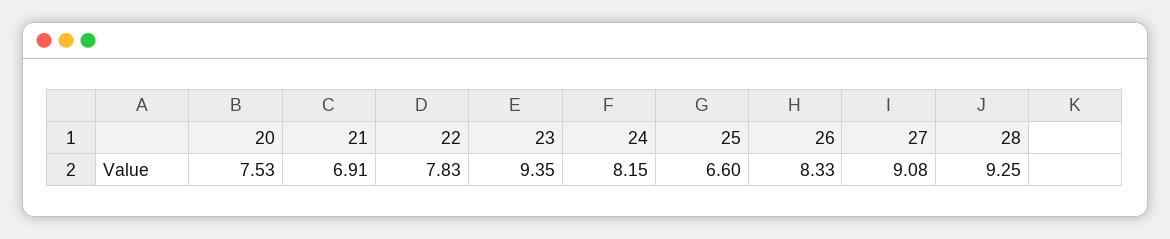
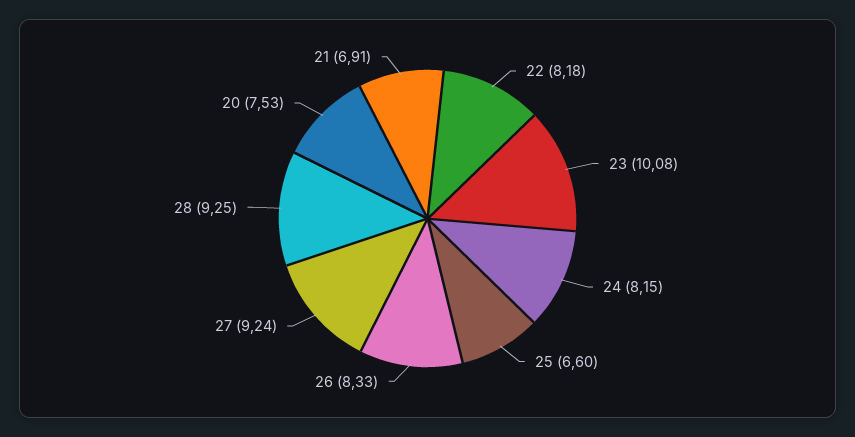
22: 7.83 -> 8.18
23: 9.35 -> 10.08
27: 9.08 -> 9.24

